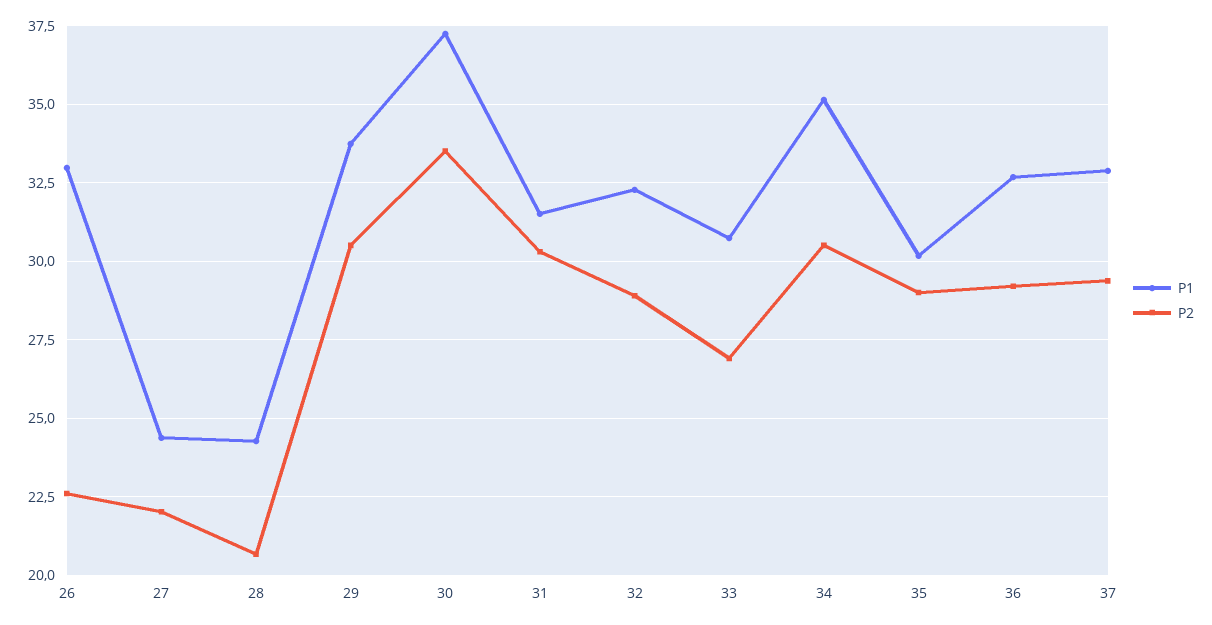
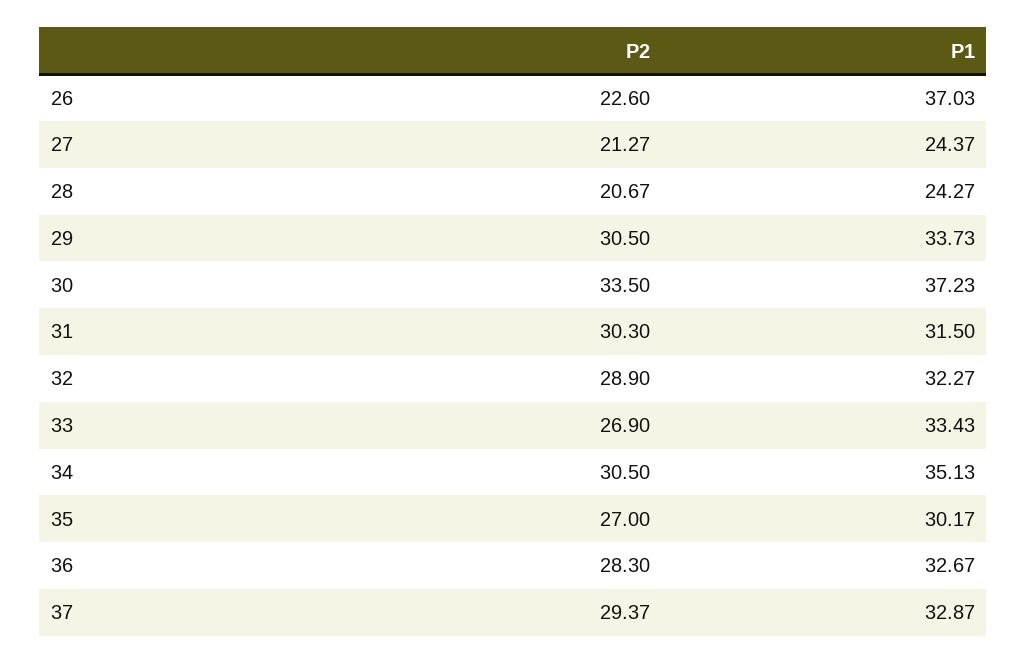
P1, 26: 33 -> 37.03
P2, 27: 22 -> 21.27
P1, 33: 30.75 -> 33.43
P2, 35: 29 -> 27
P2, 36: 29.25 -> 28.3

